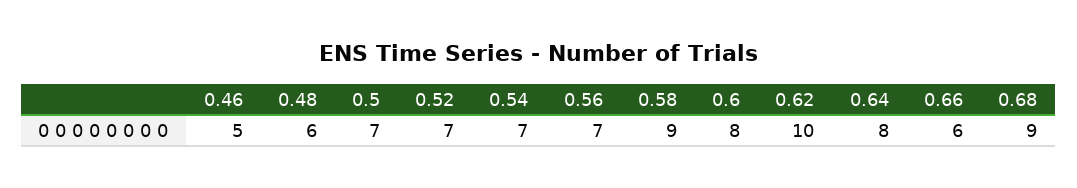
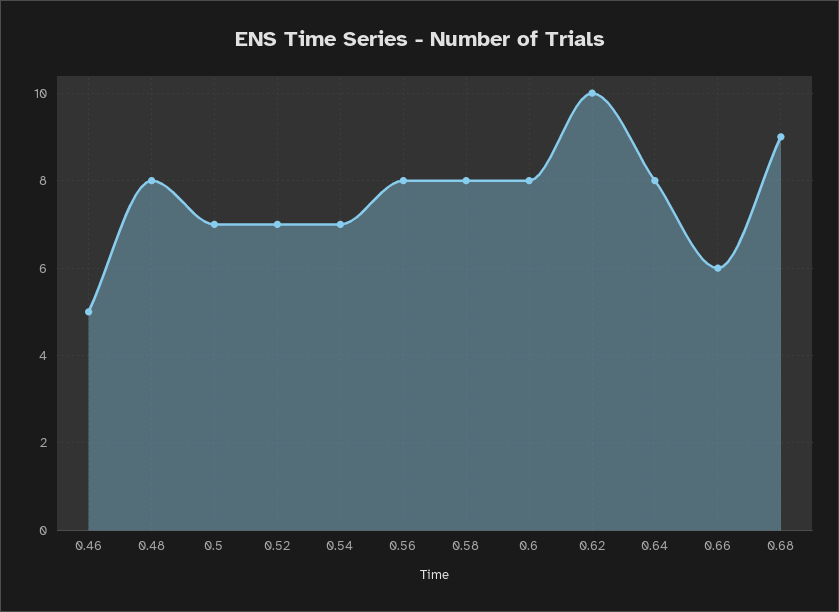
0.48: 6 -> 8
0.56: 7 -> 8
0.58: 9 -> 8

